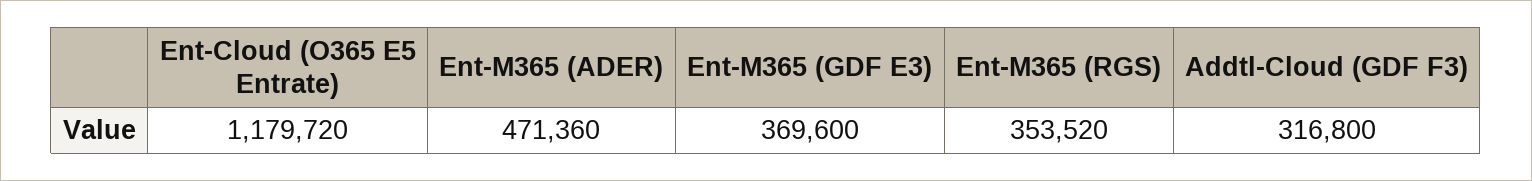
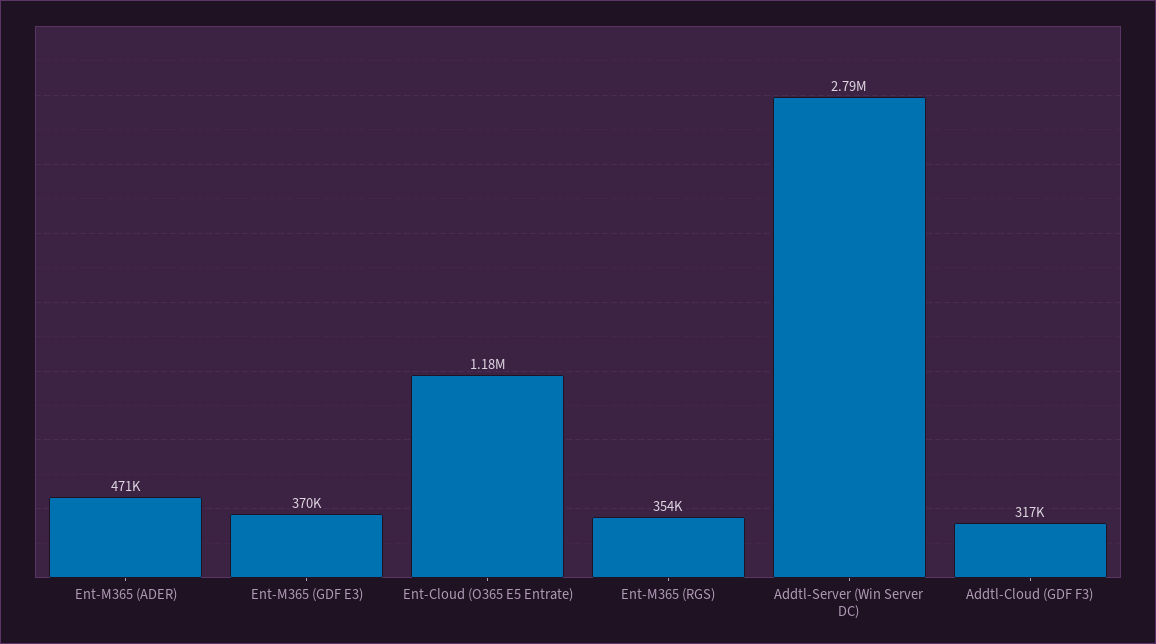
Addtl-Server (Win Server DC): none -> 2790000

